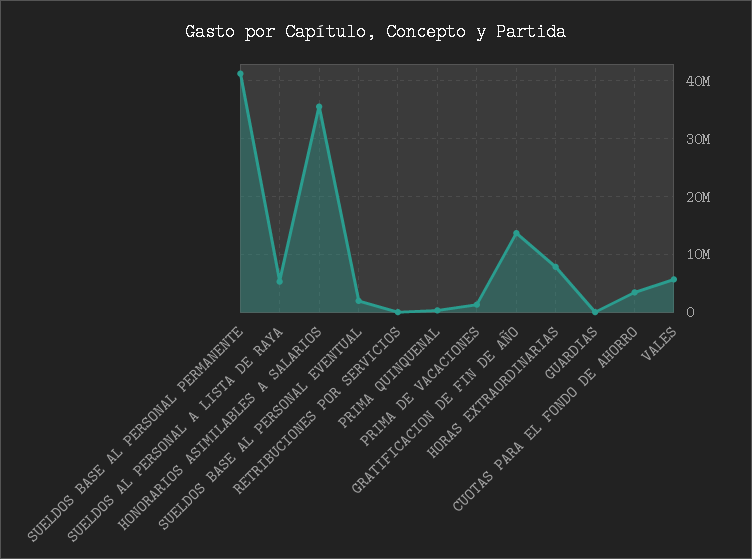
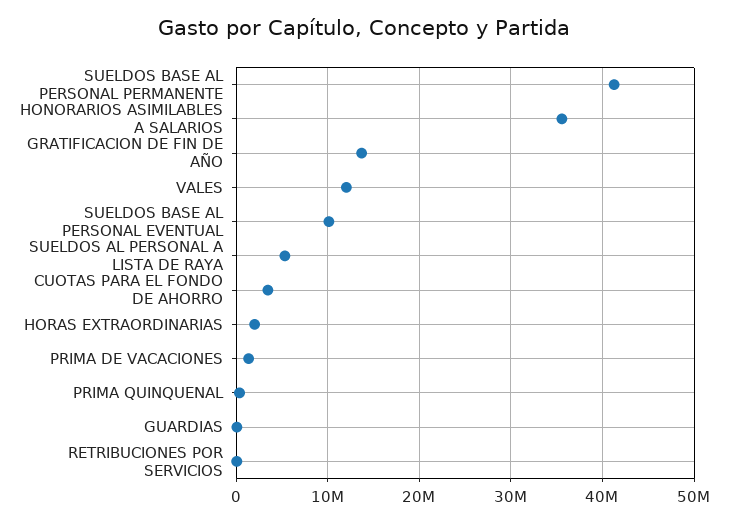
SUELDOS BASE AL PERSONAL EVENTUAL: 2000000 -> 10000000
HORAS EXTRAORDINARIAS: 8000000 -> 2000000
VALES: 6000000 -> 12000000

